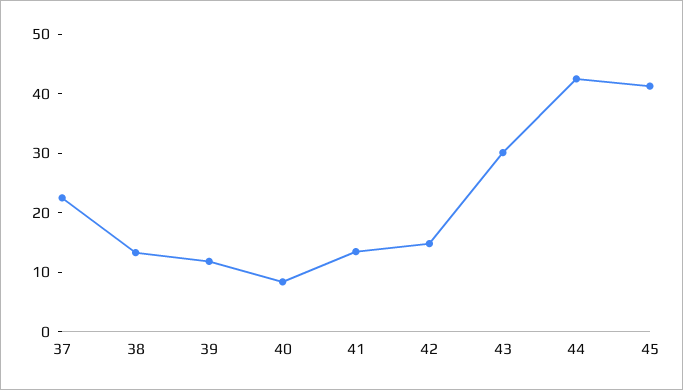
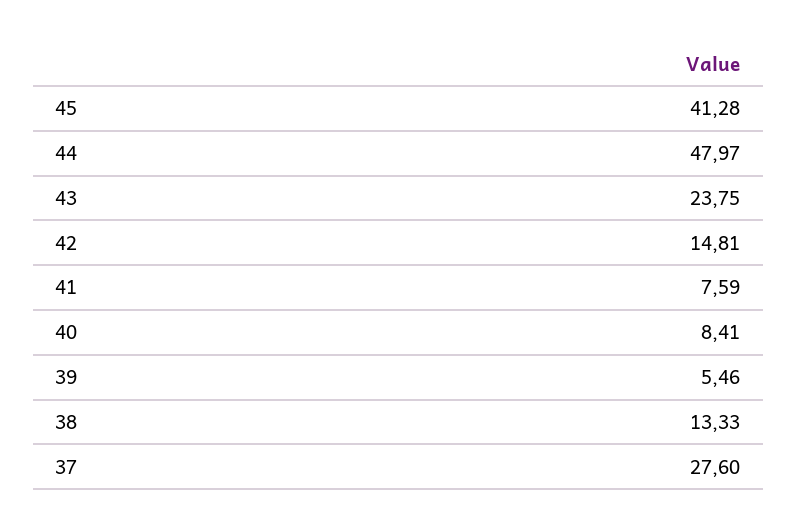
37: 22 -> 27.6
39: 12 -> 5.46
41: 14 -> 7.59
43: 30 -> 23.75
44: 42 -> 47.97

